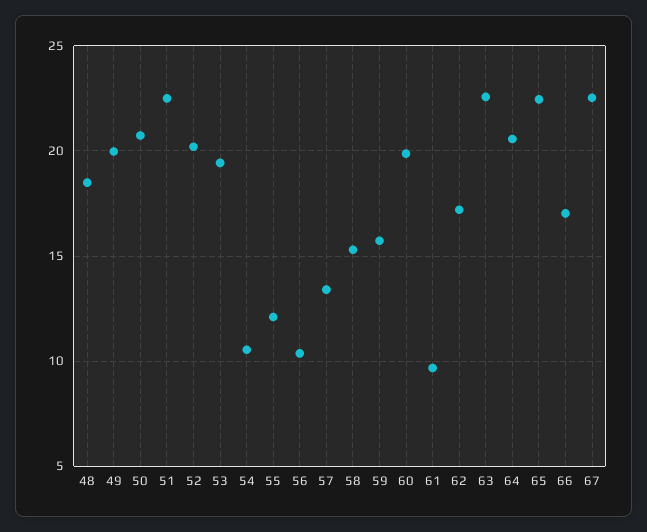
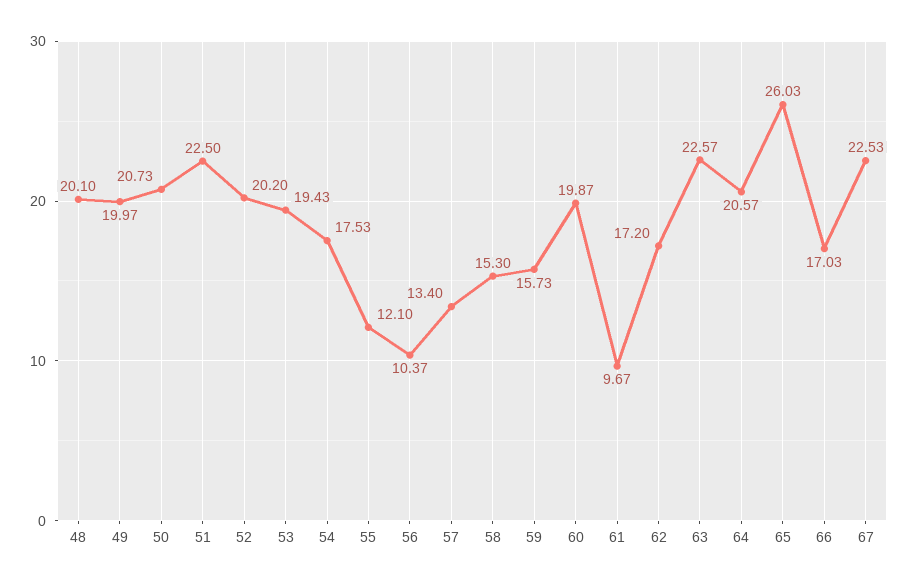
48: 18.5 -> 20.1
54: 10.5 -> 17.53
65: 22.5 -> 26.03

